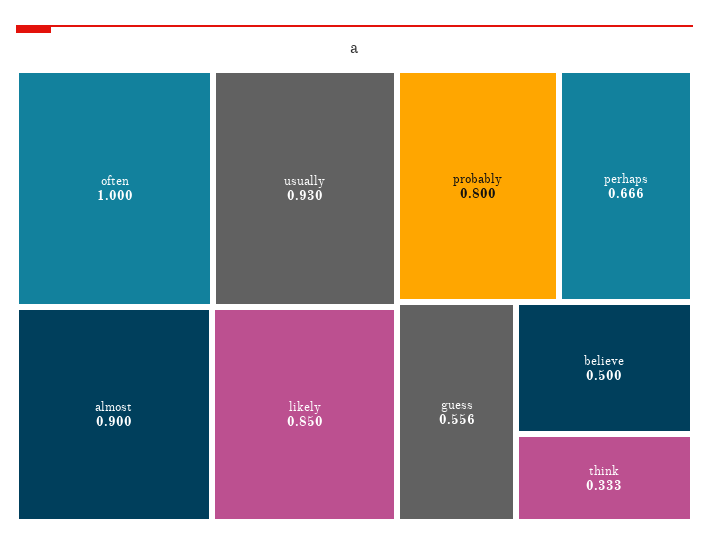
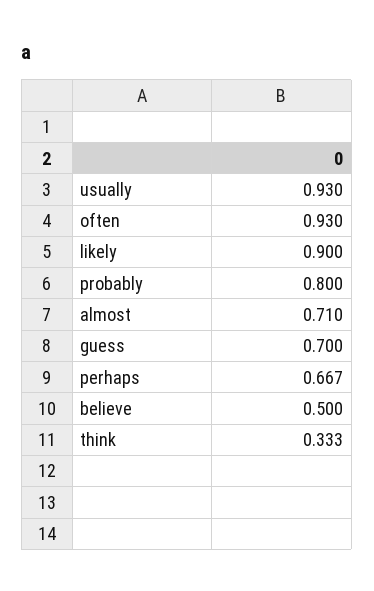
often: 1 -> 0.93
almost: 0.9 -> 0.71
likely: 0.85 -> 0.9
perhaps: 0.666 -> 0.667
guess: 0.556 -> 0.7

